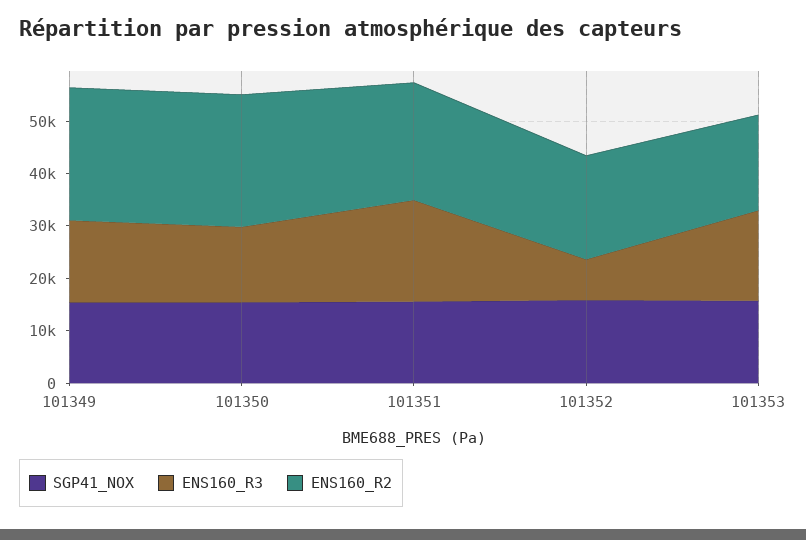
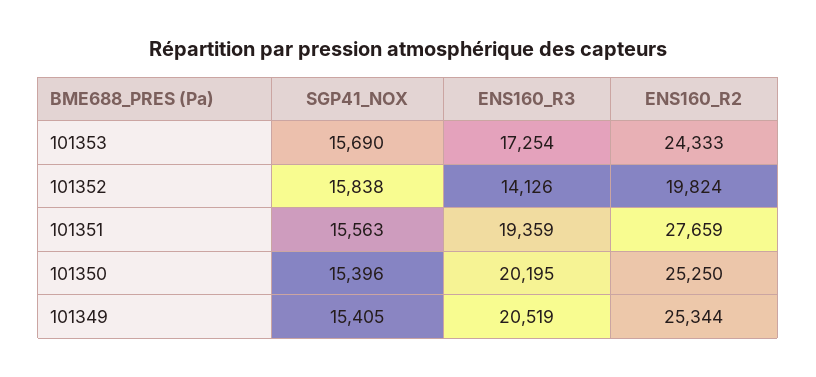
ENS160_R3, 101349: 16000 -> 20519
ENS160_R3, 101350: 14000 -> 20195
ENS160_R2, 101351: 22000 -> 27659
ENS160_R3, 101352: 8000 -> 14126
ENS160_R2, 101353: 18000 -> 24333

